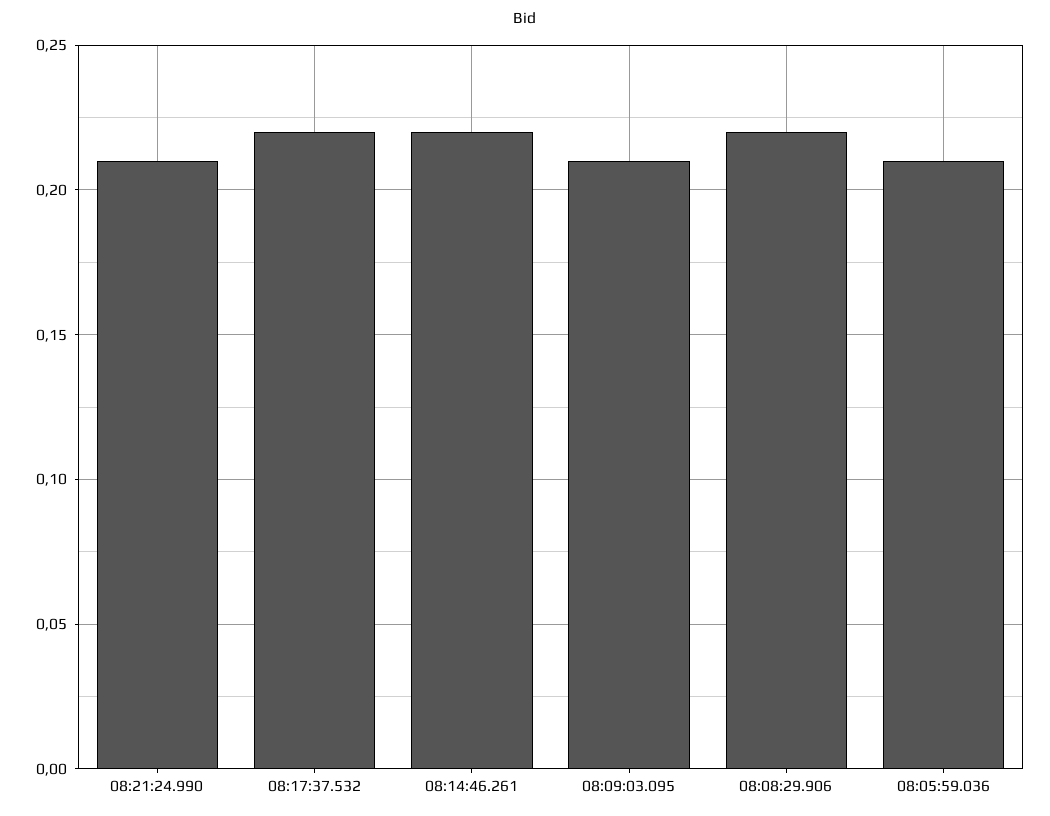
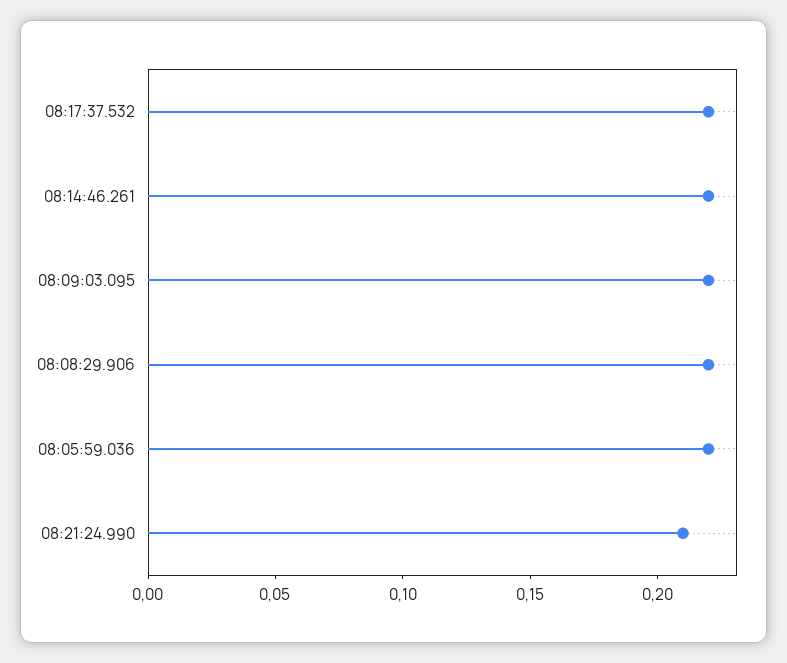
08:09:03.095: 0.21 -> 0.22
08:05:59.036: 0.21 -> 0.22

